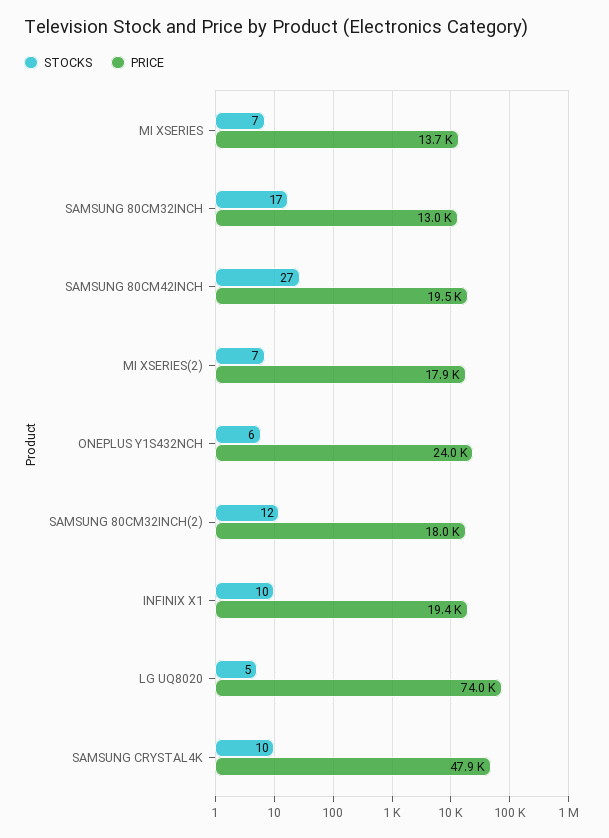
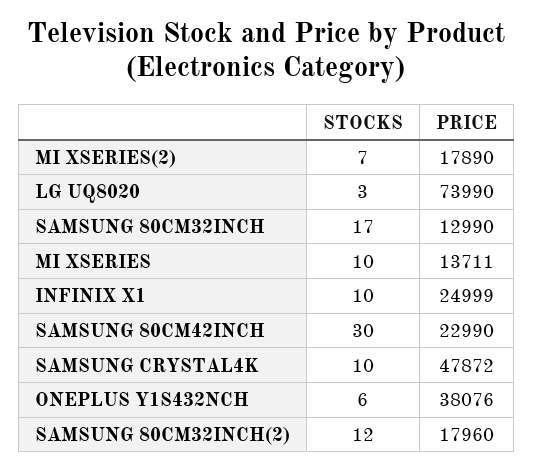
STOCKS, MI XSERIES: 7 -> 10
STOCKS, SAMSUNG 80CM42INCH: 27 -> 30
PRICE, SAMSUNG 80CM42INCH: 19500 -> 22990
PRICE, ONEPLUS Y1S432NCH: 24000 -> 38076
PRICE, INFINIX X1: 19400 -> 24999
STOCKS, LG UQ8020: 5 -> 3

